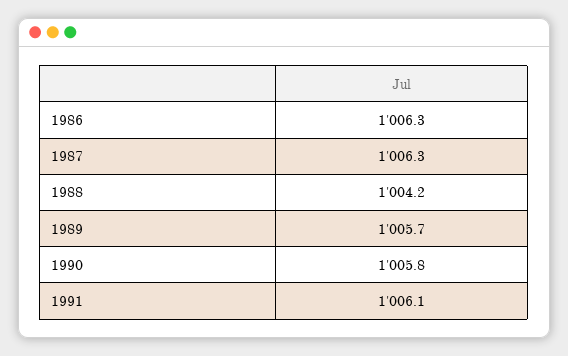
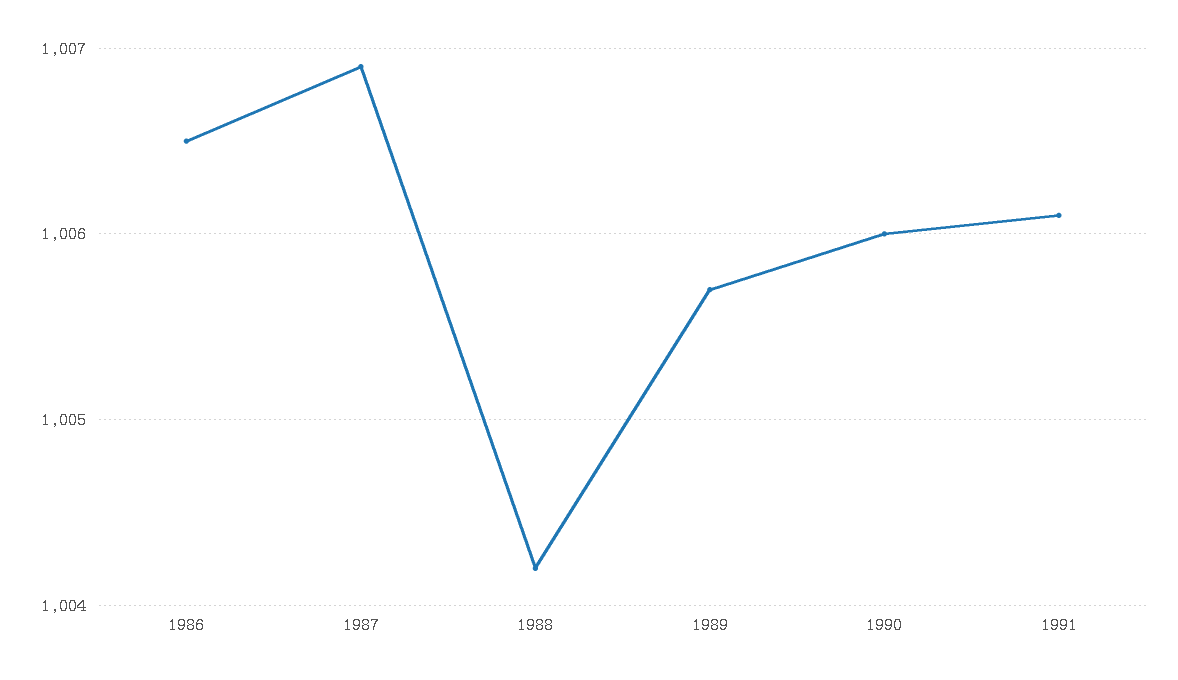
1986: 1006.3 -> 1006.5
1987: 1006.3 -> 1006.9
1990: 1005.8 -> 1006

